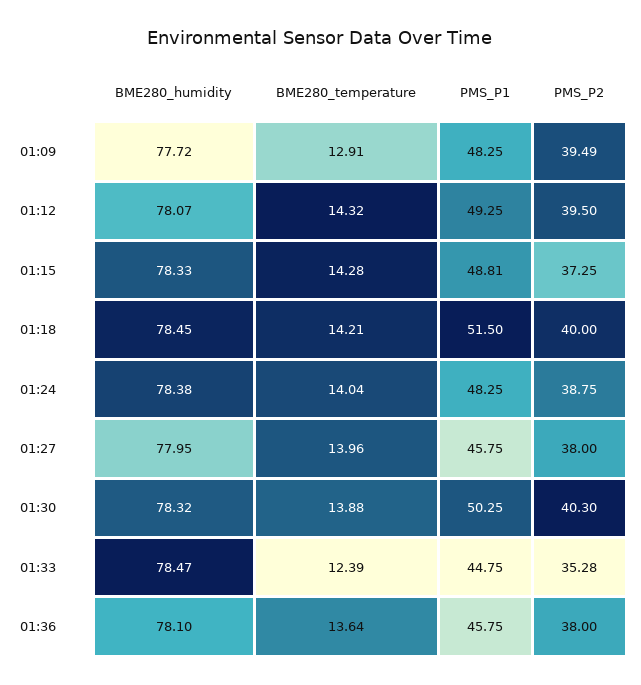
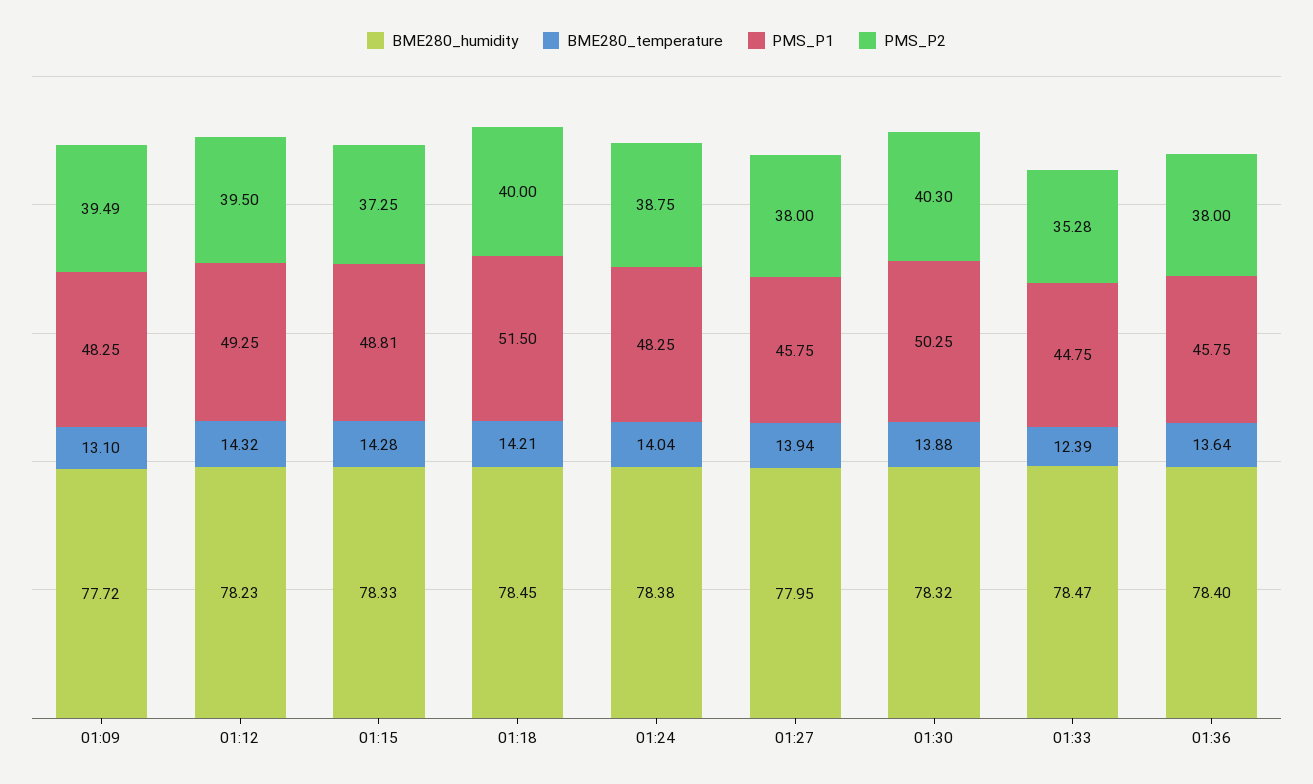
BME280_temperature, 01:09: 12.91 -> 13.1
BME280_humidity, 01:12: 78.07 -> 78.23
BME280_temperature, 01:27: 13.96 -> 13.94
BME280_humidity, 01:36: 78.1 -> 78.4

